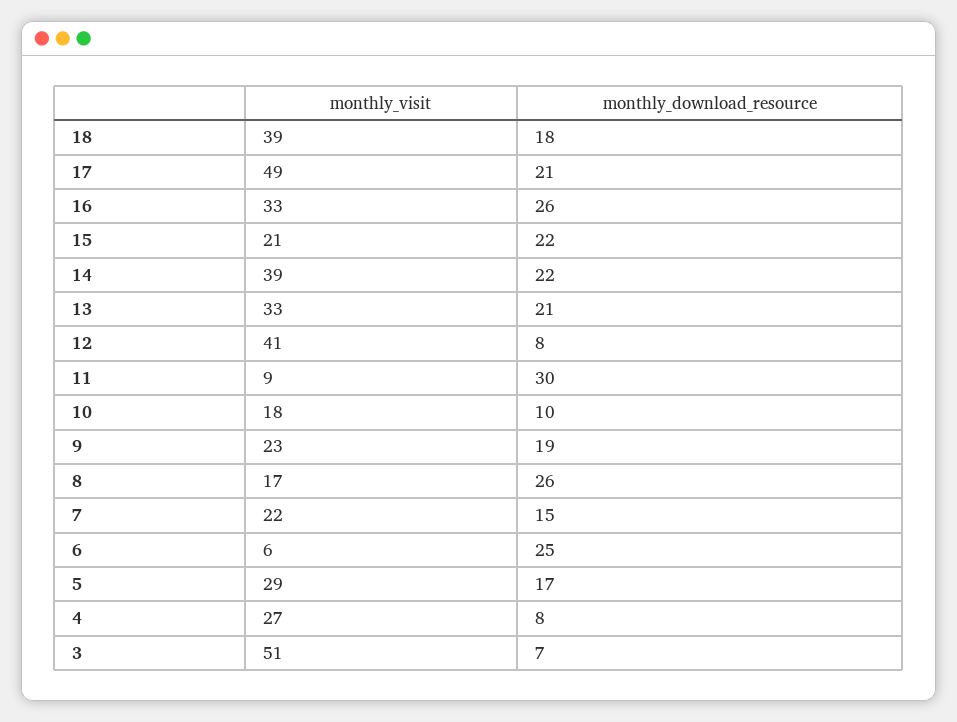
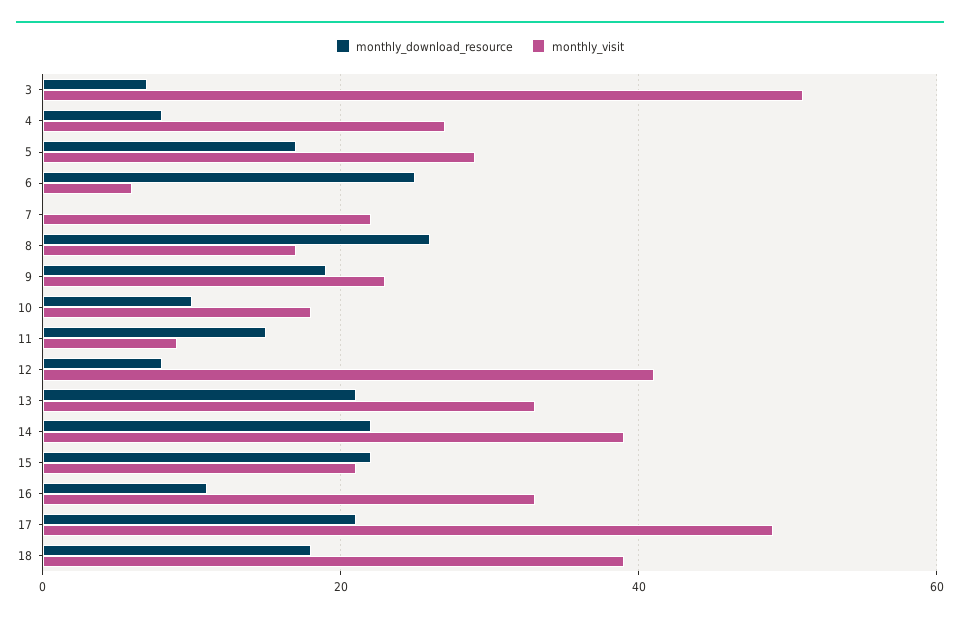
monthly_download_resource, 16: 26 -> 10
monthly_download_resource, 11: 30 -> 15
monthly_download_resource, 7: 15 -> 0

